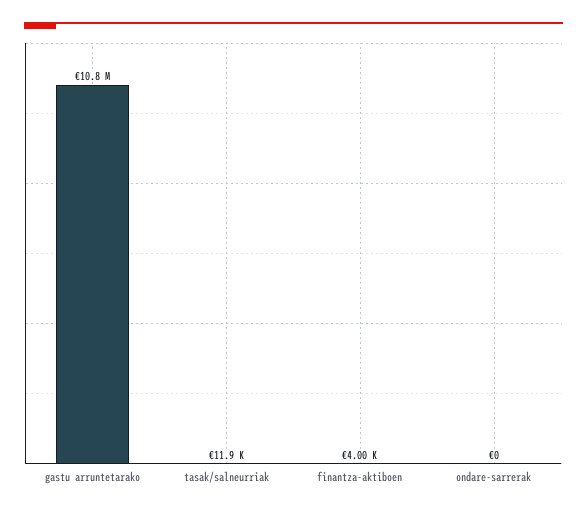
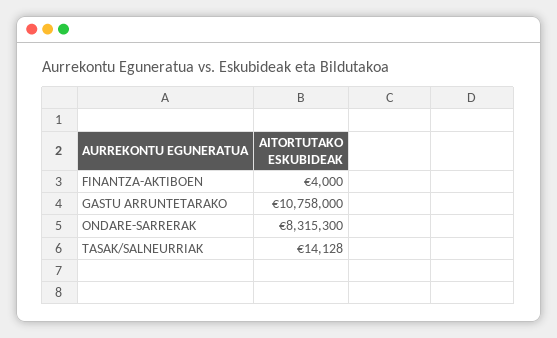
tasak/salneurriak: 11900 -> 14128
ondare-sarrerak: 0 -> 8315300

